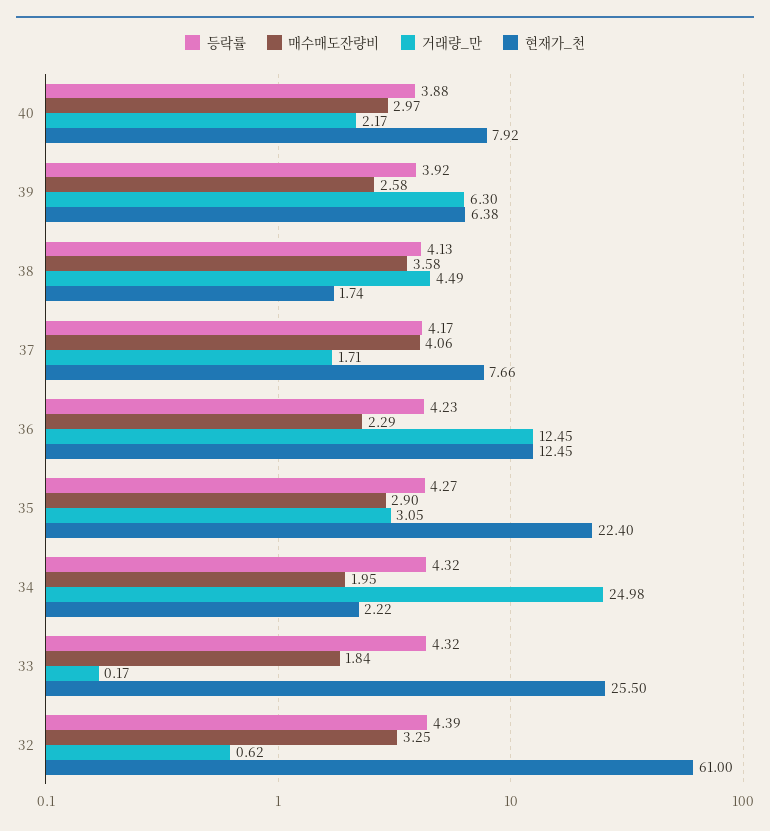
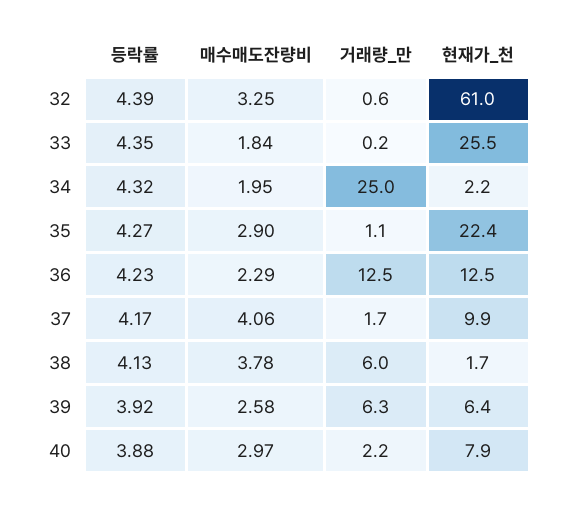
매수매도잔량비, 38: 3.58 -> 3.78
거래량_만, 38: 4.49 -> 6
현재가_천, 37: 7.66 -> 9.9
거래량_만, 35: 3.05 -> 1.1
등락률, 33: 4.32 -> 4.35

